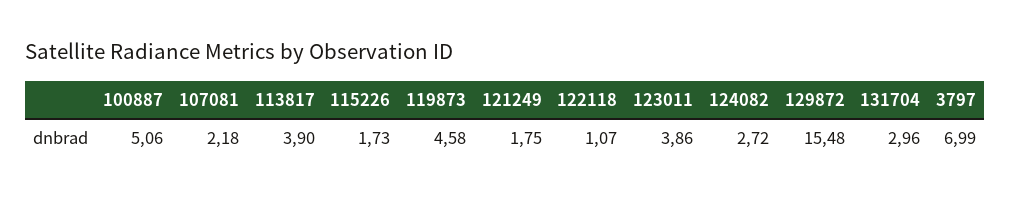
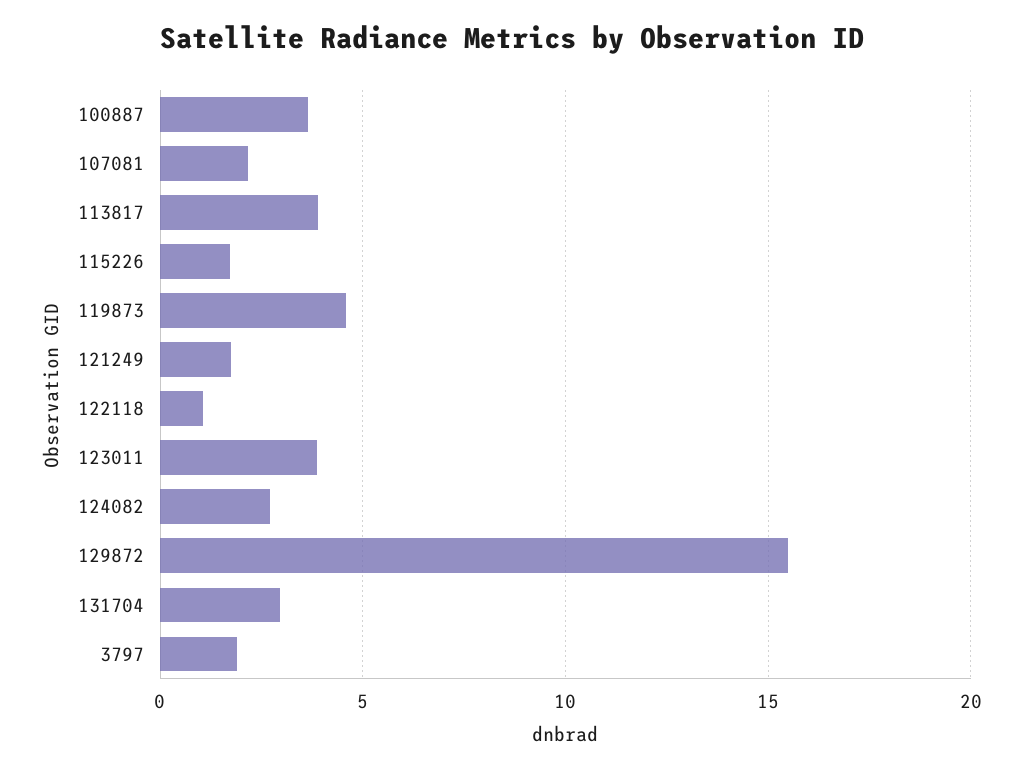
100887: 5.06 -> 3.5
3797: 6.99 -> 2

